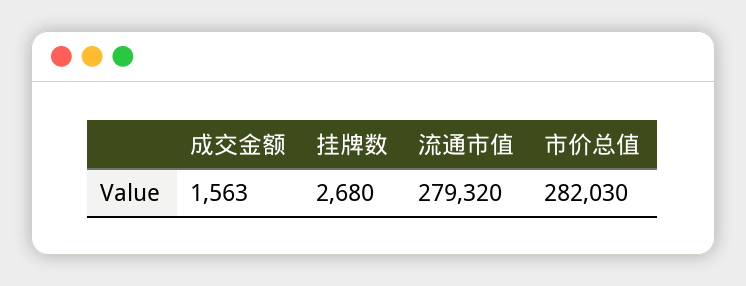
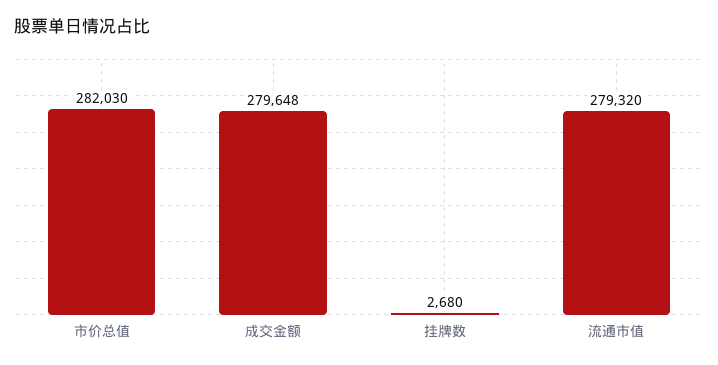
成交金额: 1563 -> 279648

